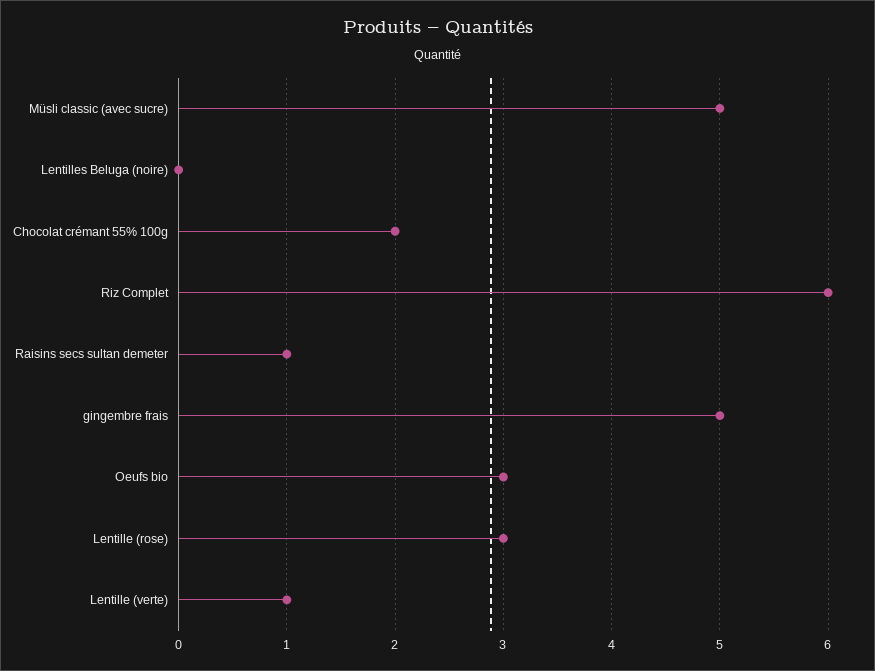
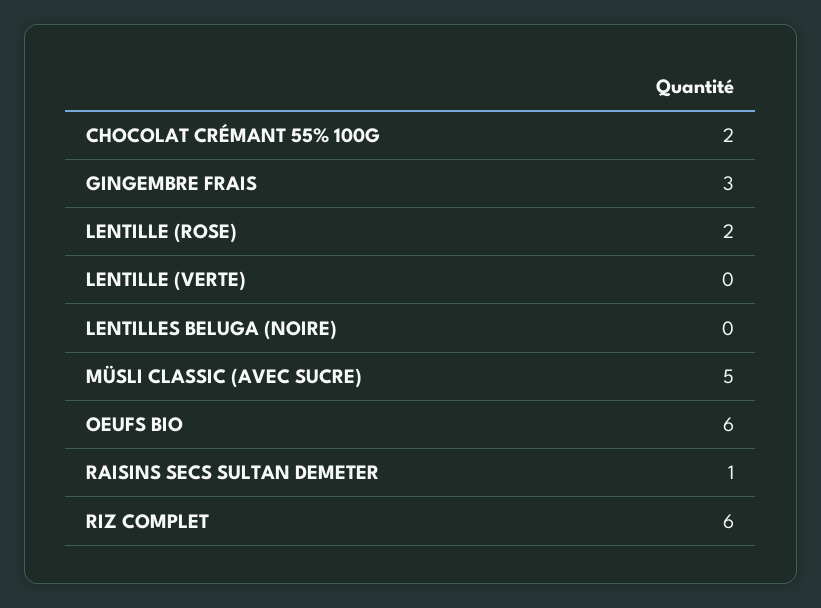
gingembre frais: 5 -> 3
Oeufs bio: 3 -> 6
Lentille (rose): 3 -> 2
Lentille (verte): 1 -> 0

